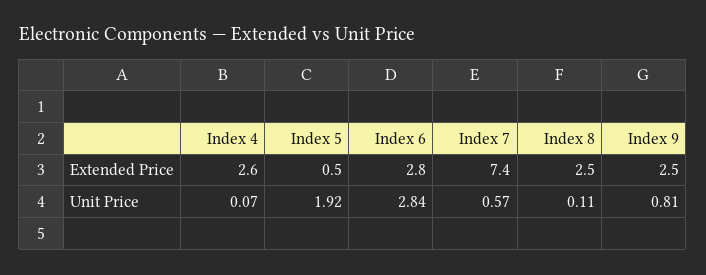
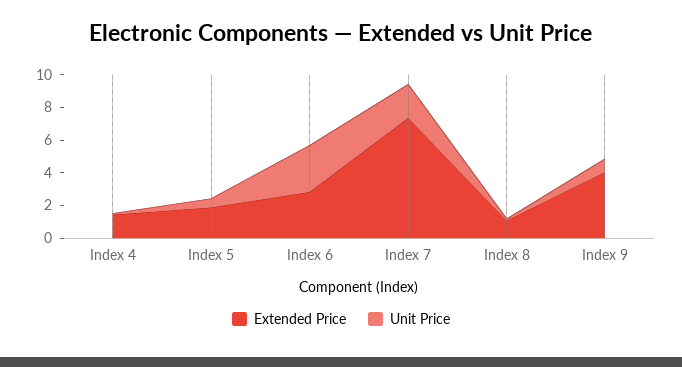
Extended Price, Index 4: 2.6 -> 1.5
Extended Price, Index 5: 0.5 -> 2
Extended Price, Index 8: 2.5 -> 1
Extended Price, Index 9: 2.5 -> 4
Unit Price, Index 5: 1.92 -> 0.5
Unit Price, Index 7: 0.57 -> 2

